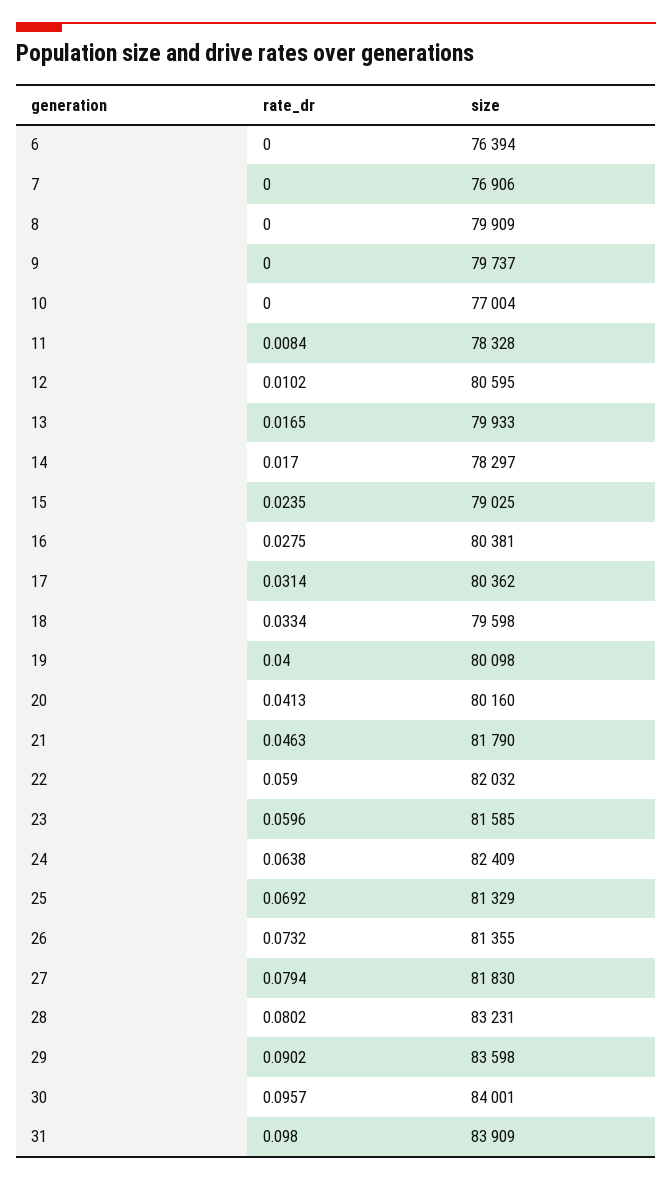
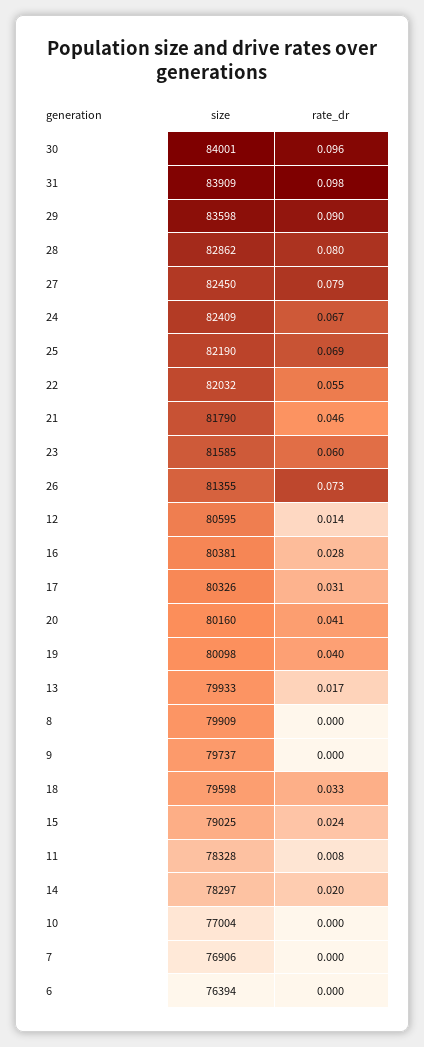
rate_dr, 12: 0.0102 -> 0.014
rate_dr, 14: 0.017 -> 0.02
size, 17: 80362 -> 80326
rate_dr, 22: 0.059 -> 0.055
rate_dr, 24: 0.0638 -> 0.067
size, 25: 81329 -> 82190
size, 27: 81830 -> 82450
size, 28: 83231 -> 82862

